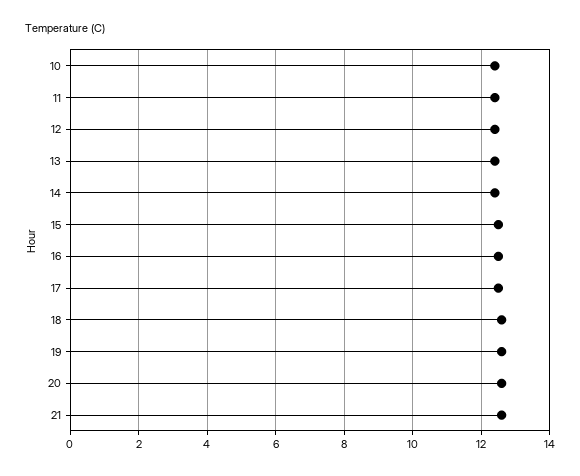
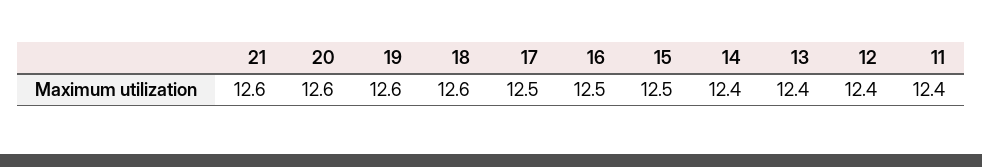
10: 12.5 -> none

